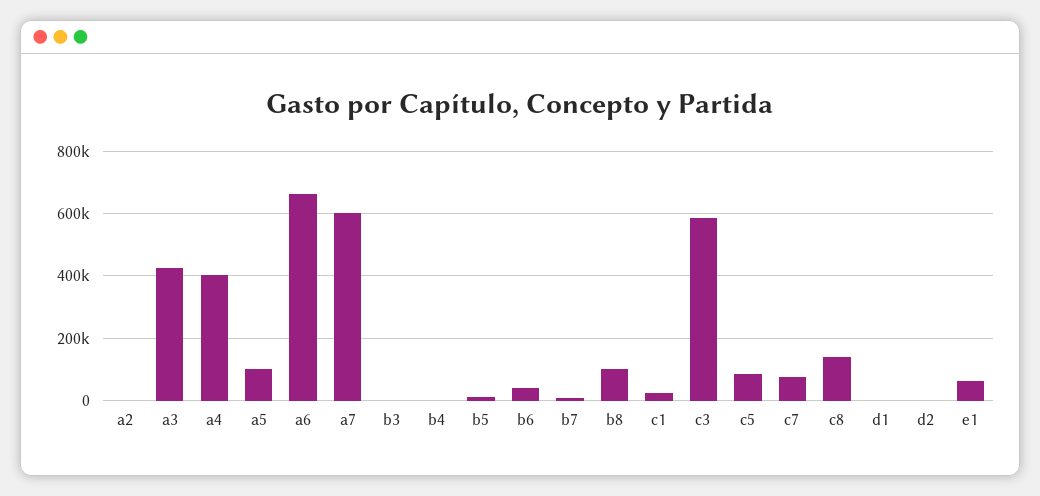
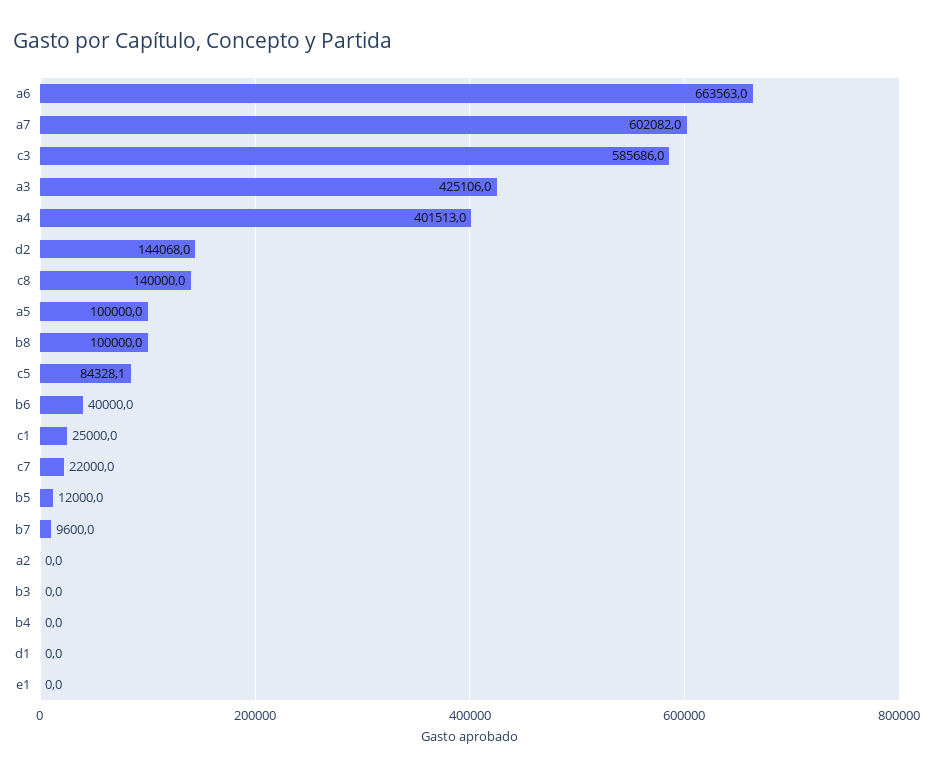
c7: 80000 -> 22000
d2: 0 -> 144068
e1: 60000 -> 0

